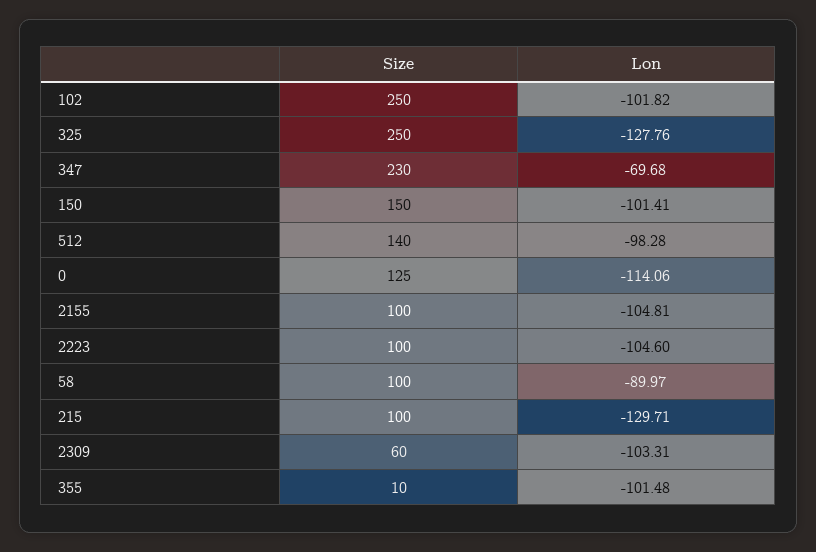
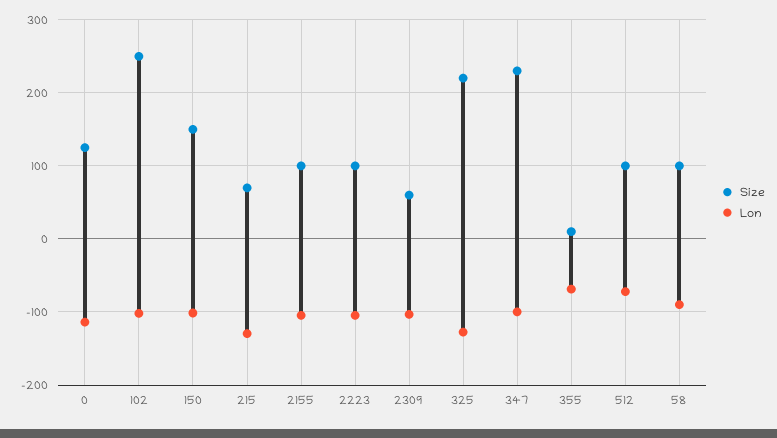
Size, 325: 250 -> 220
Lon, 347: -69.68 -> -100
Size, 512: 140 -> 100
Lon, 512: -98.28 -> -70
Size, 215: 100 -> 70
Lon, 355: -101.48 -> -70

